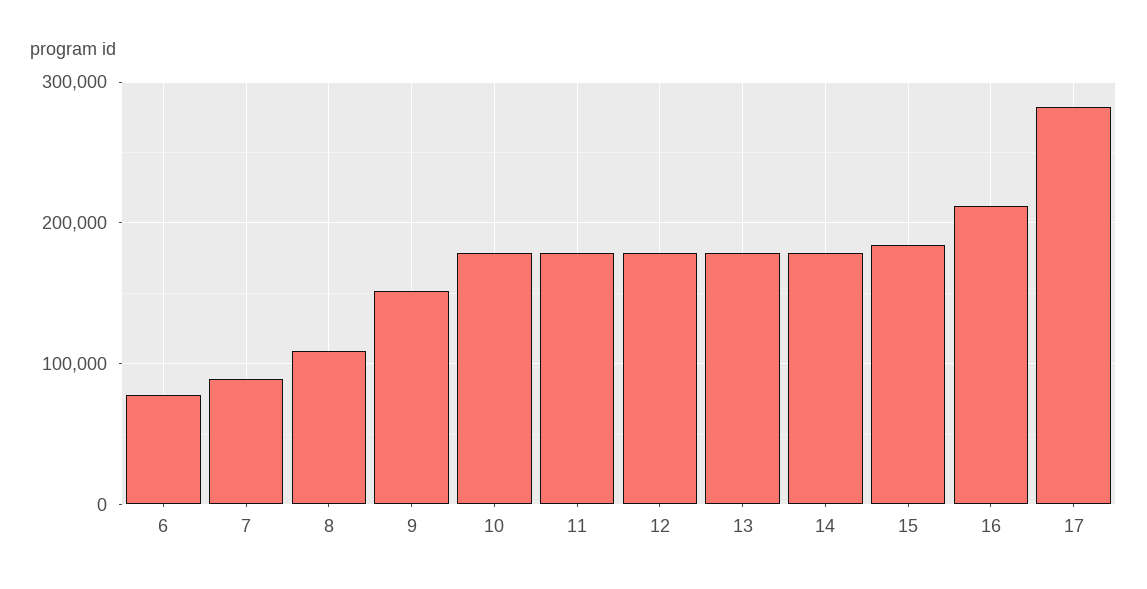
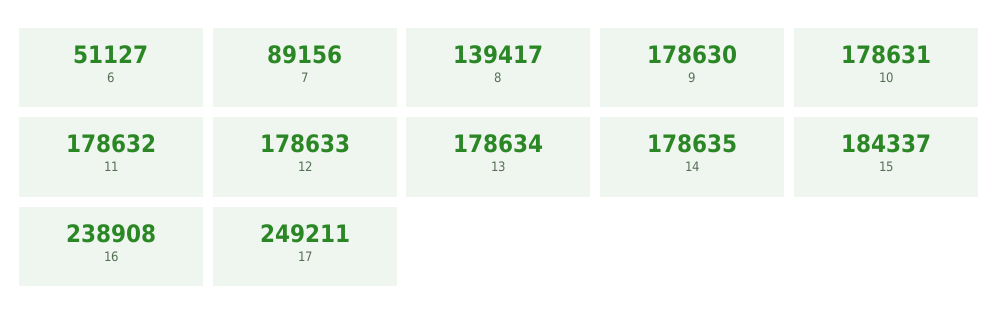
6: 80000 -> 51127
8: 110000 -> 139417
9: 150000 -> 178630
16: 210000 -> 238908
17: 280000 -> 249211

